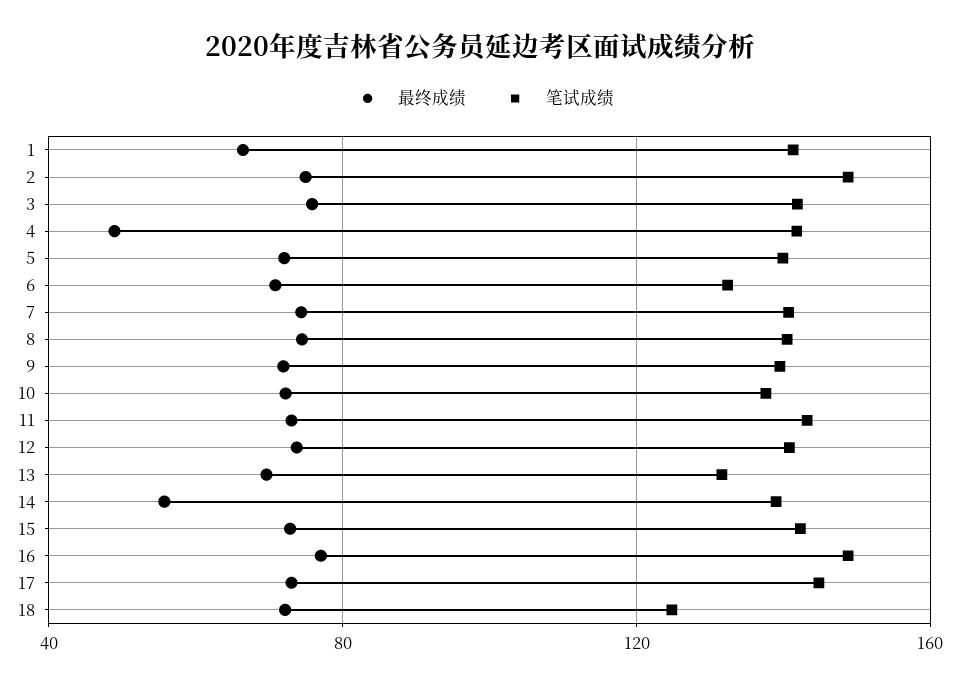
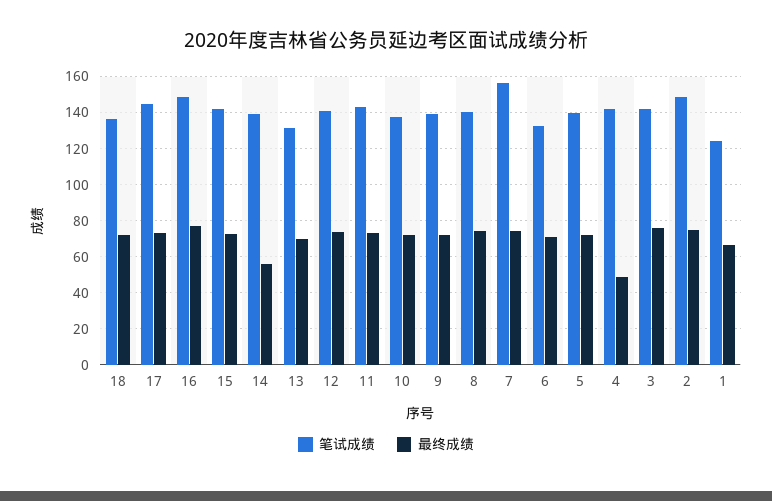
笔试成绩, 1: 140 -> 125
笔试成绩, 7: 140 -> 155
笔试成绩, 18: 125 -> 135

